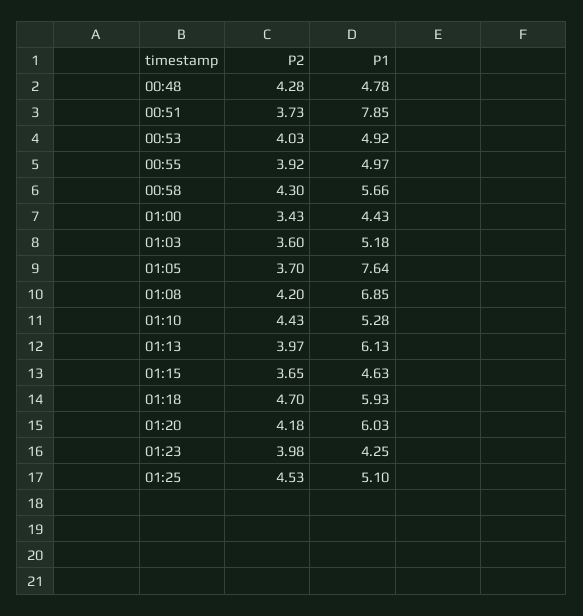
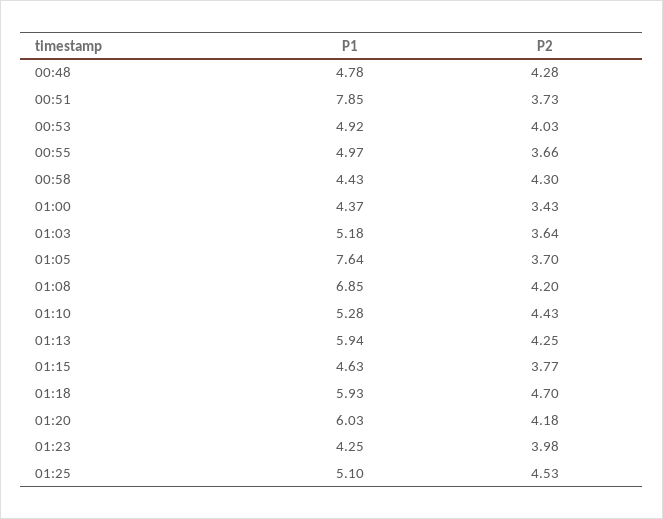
P2, 00:55: 3.92 -> 3.66
P1, 00:58: 5.66 -> 4.43
P1, 01:00: 4.43 -> 4.37
P2, 01:03: 3.6 -> 3.64
P2, 01:13: 3.97 -> 4.25
P1, 01:13: 6.13 -> 5.94
P2, 01:15: 3.65 -> 3.77

